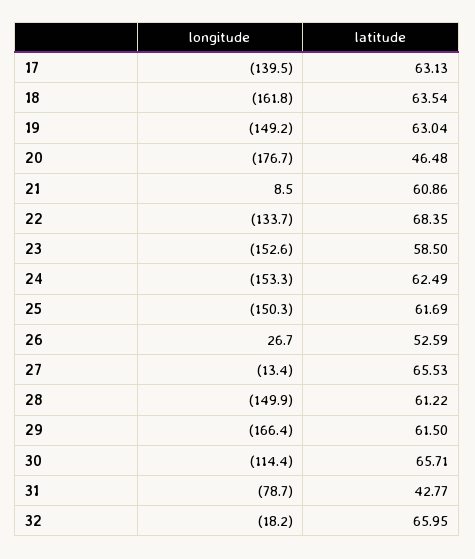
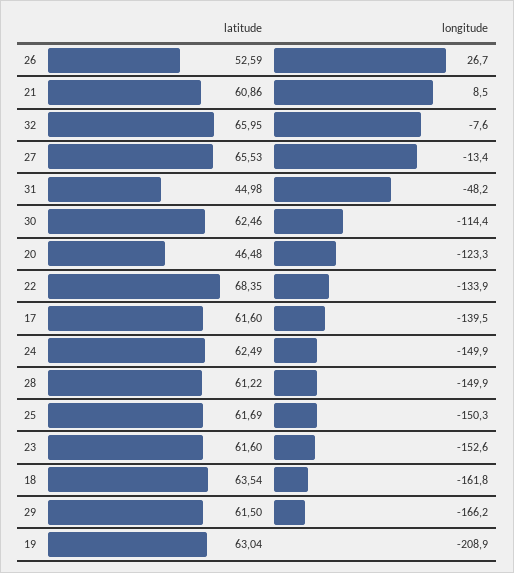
latitude, 17: 63.13 -> 61.6
longitude, 19: -149.2 -> -208.9
longitude, 20: -176.7 -> -123.3
longitude, 22: -133.7 -> -133.9
latitude, 23: 58.5 -> 61.6
longitude, 24: -153.3 -> -149.9
longitude, 29: -166.4 -> -166.2
latitude, 30: 65.71 -> 62.46
longitude, 31: -78.7 -> -48.2
latitude, 31: 42.77 -> 44.98
longitude, 32: -18.2 -> -7.6

